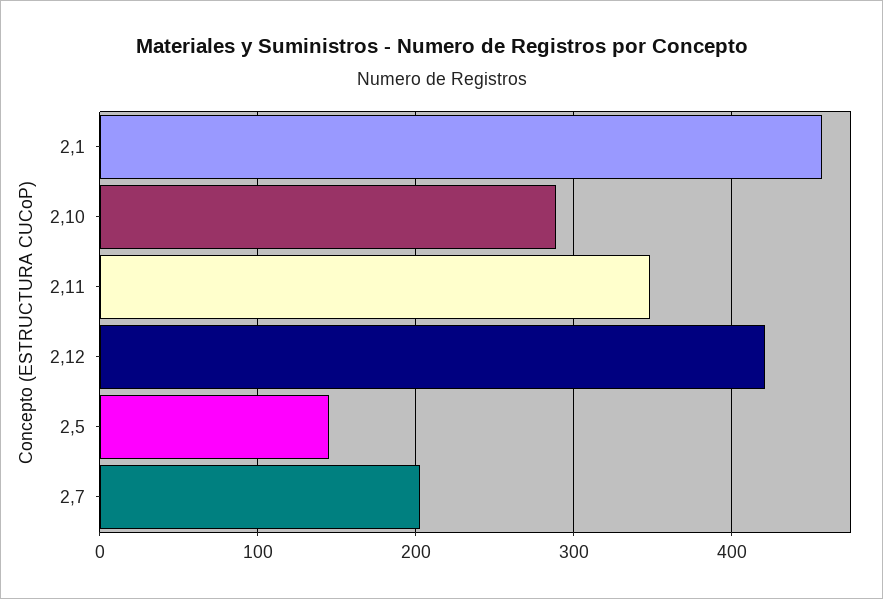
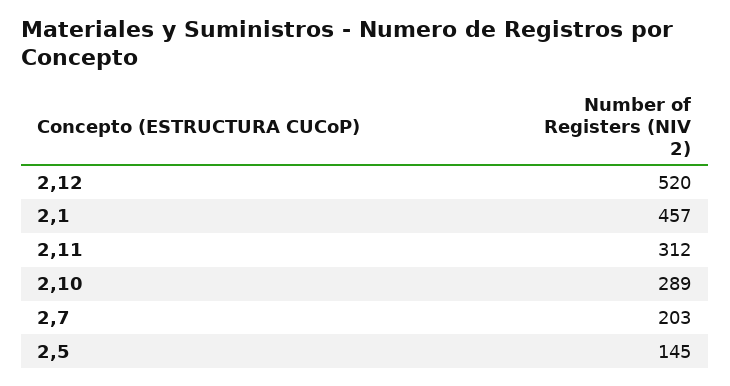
2,11: 350 -> 312
2,12: 420 -> 520

